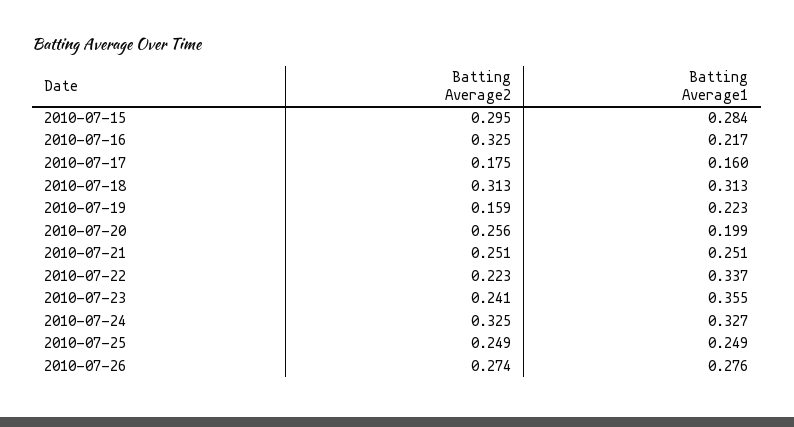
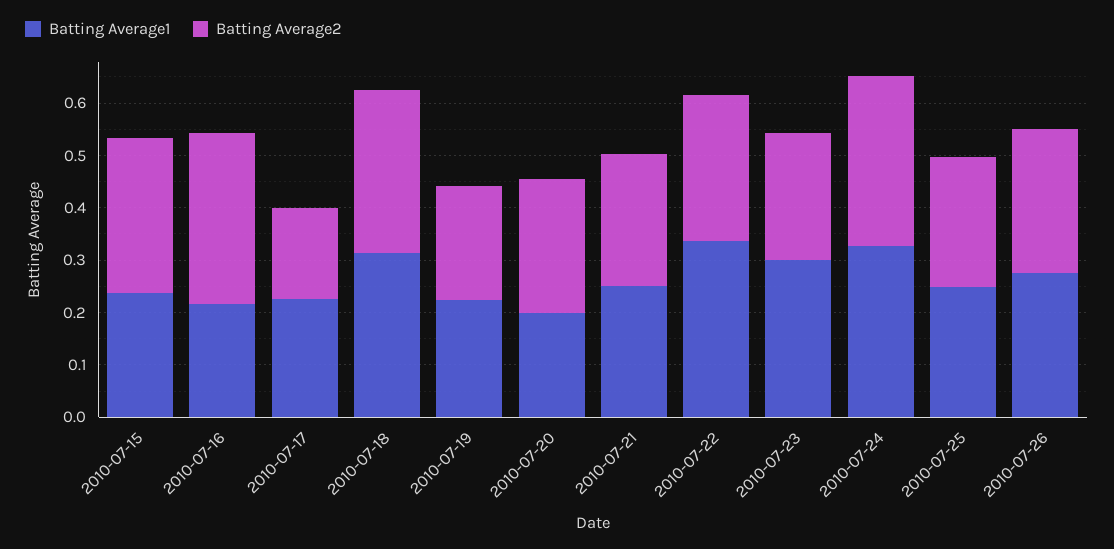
Batting Average1, 2010-07-15: 0.284 -> 0.24
Batting Average1, 2010-07-17: 0.16 -> 0.22
Batting Average2, 2010-07-19: 0.159 -> 0.22
Batting Average2, 2010-07-22: 0.223 -> 0.28
Batting Average1, 2010-07-23: 0.355 -> 0.3

